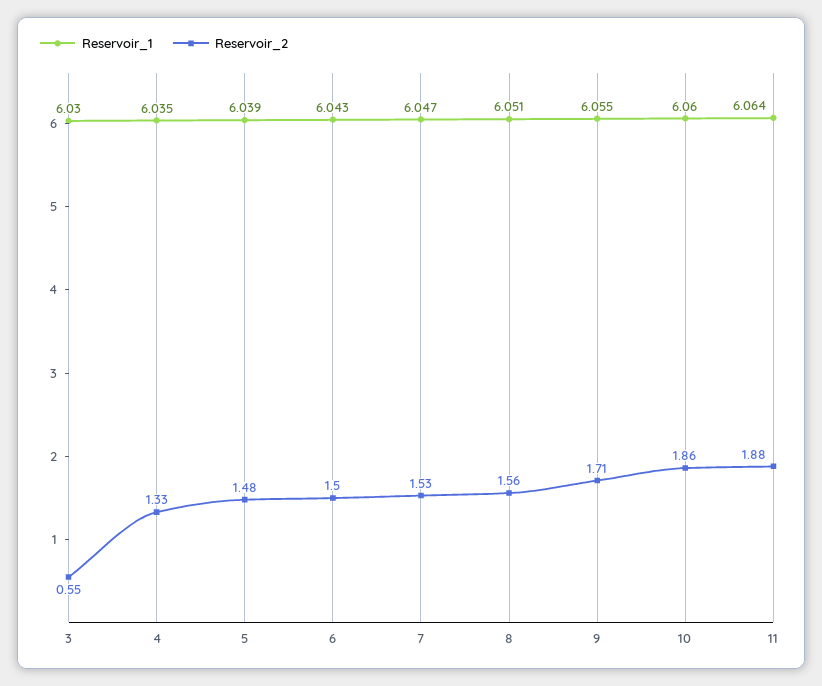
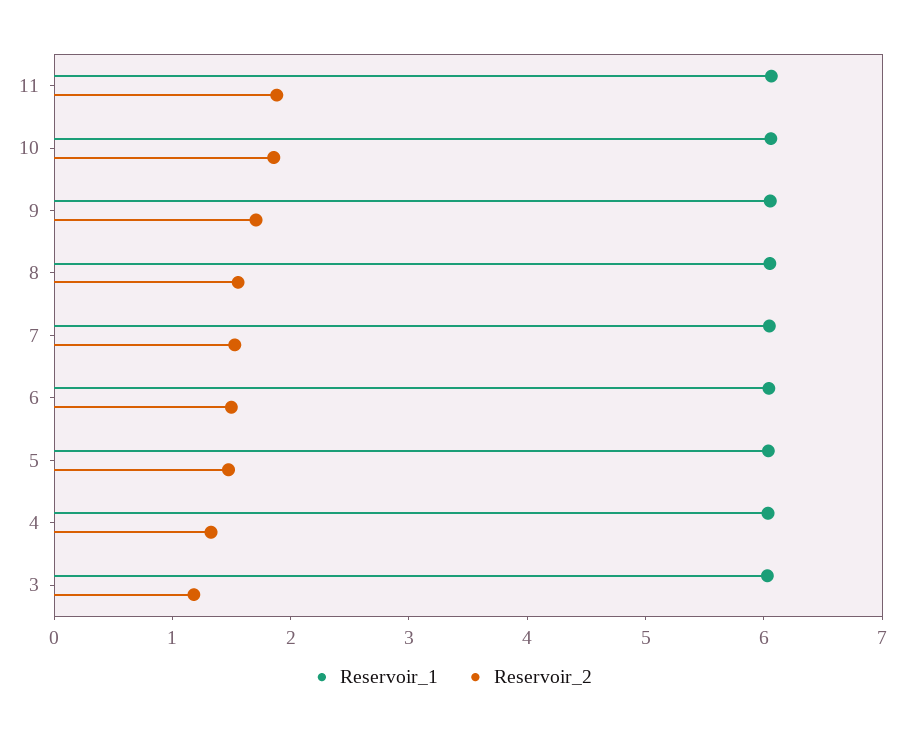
Reservoir_2, 3: 0.55 -> 1.2

